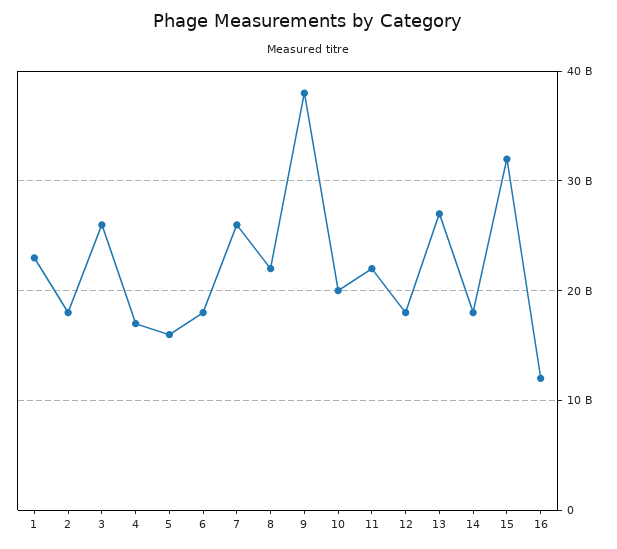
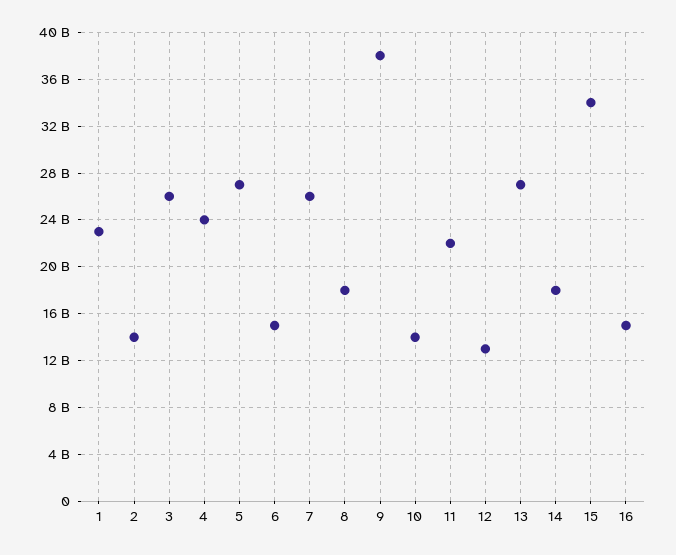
2: 18000000000 -> 14000000000
4: 17000000000 -> 24000000000
5: 16000000000 -> 27000000000
6: 18000000000 -> 15000000000
8: 22000000000 -> 18000000000
10: 20000000000 -> 14000000000
12: 18000000000 -> 13000000000
15: 32000000000 -> 34000000000
16: 12000000000 -> 15000000000

